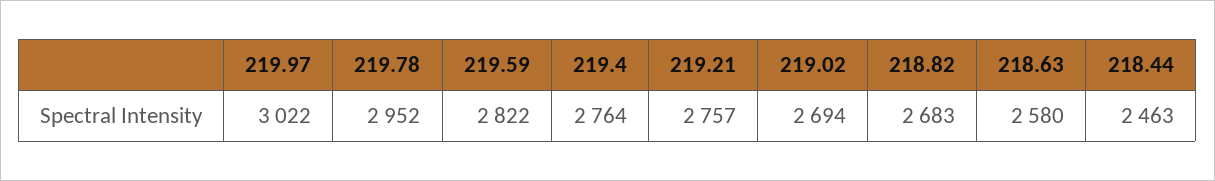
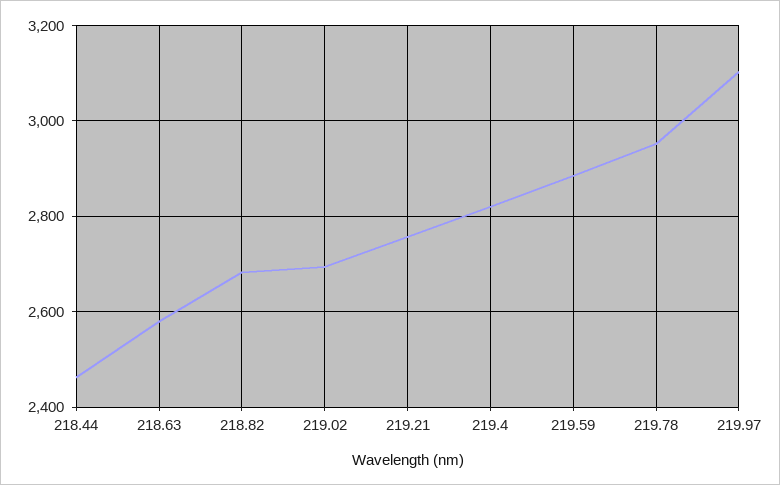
219.97: 3022 -> 3100
219.59: 2822 -> 2880
219.4: 2764 -> 2820

